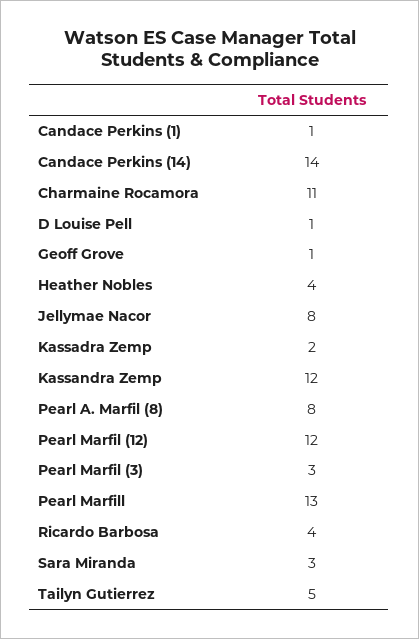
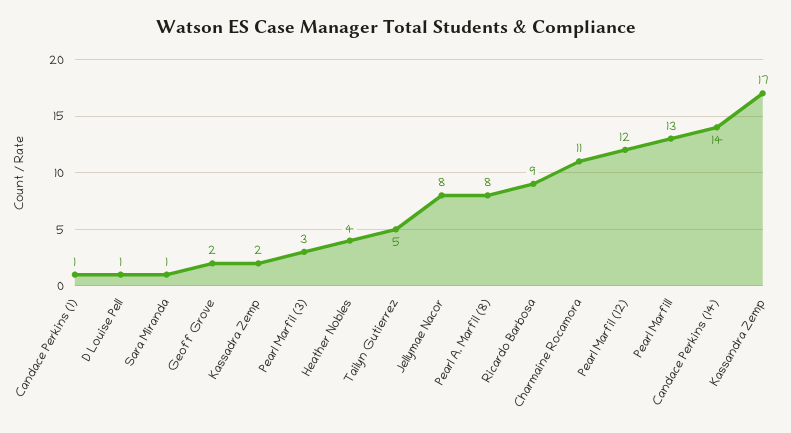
Geoff Grove: 1 -> 2
Kassandra Zemp: 12 -> 17
Ricardo Barbosa: 4 -> 9
Sara Miranda: 3 -> 1

